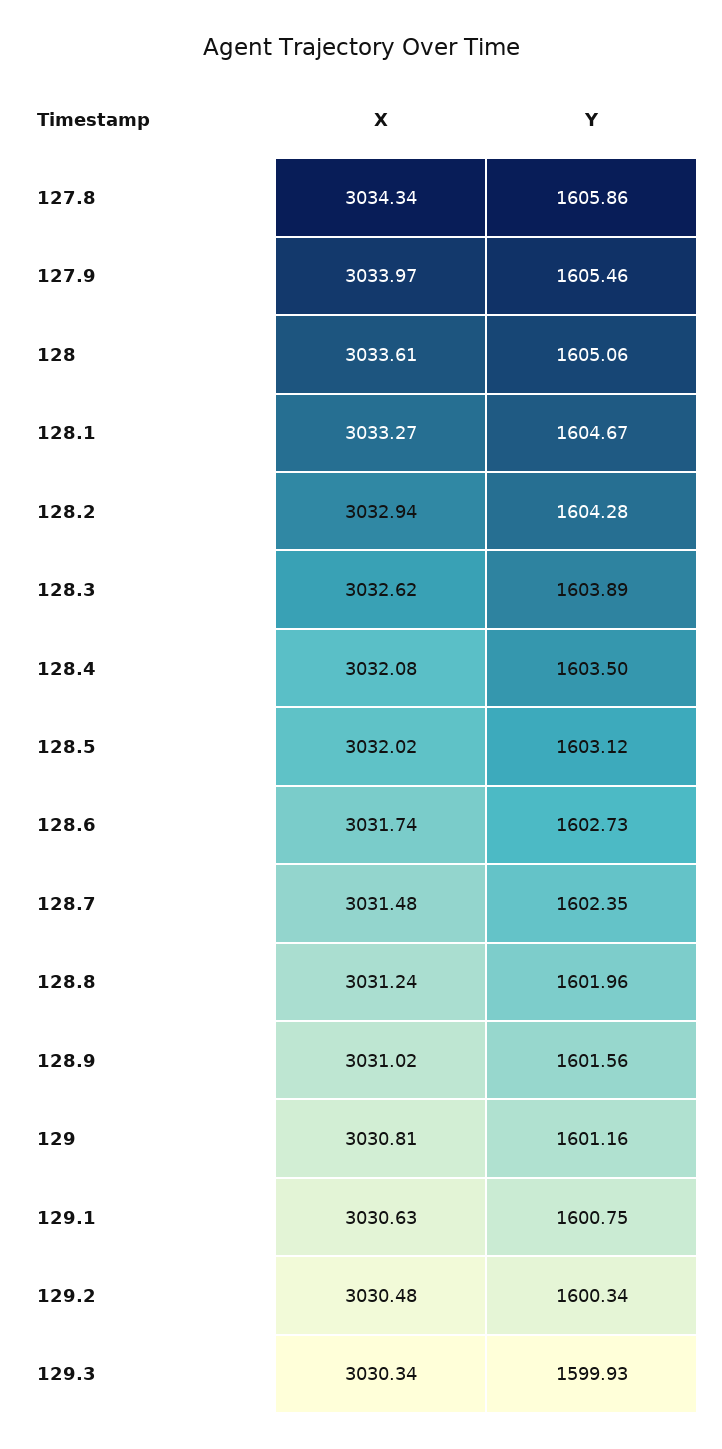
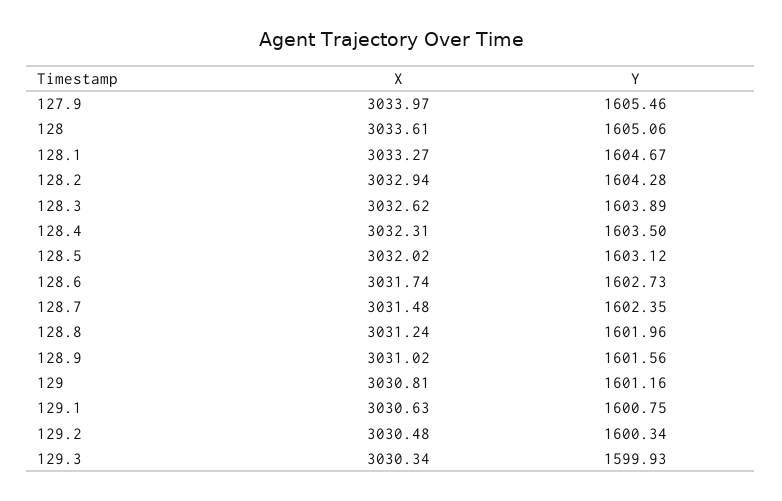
X, 127.8: 3034.34 -> none
Y, 127.8: 1605.86 -> none
X, 128.4: 3032.08 -> 3032.31

